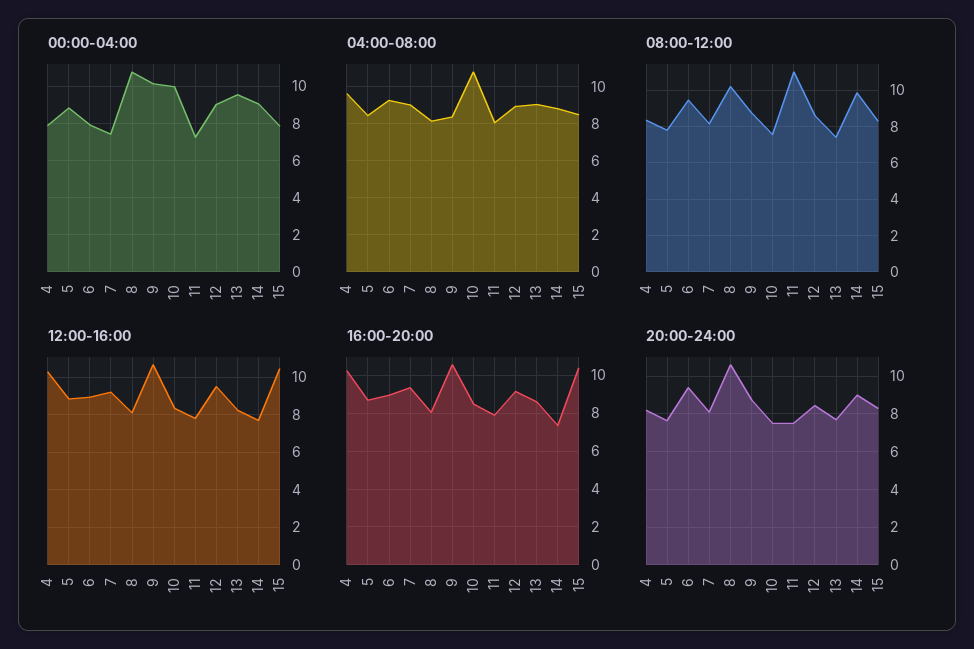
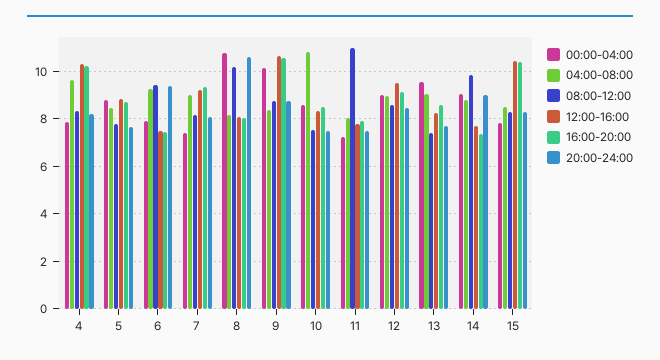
00:00-04:00, 10: 10 -> 8.5
12:00-16:00, 6: 9 -> 7.5
16:00-20:00, 6: 9 -> 7.5

